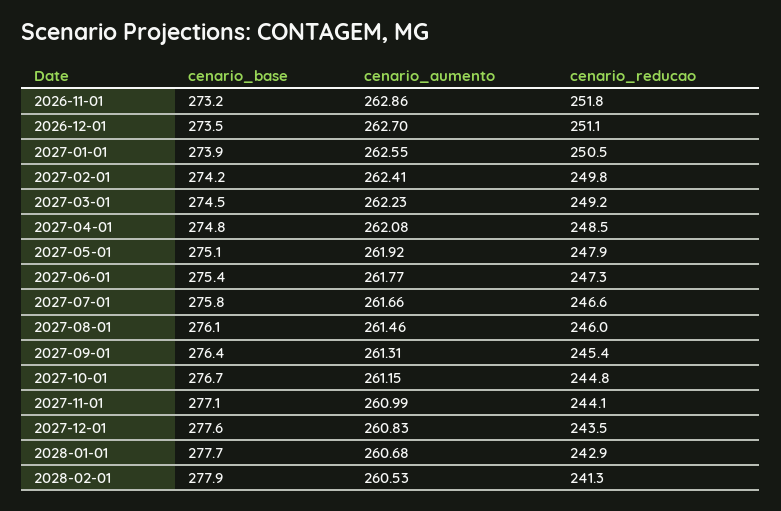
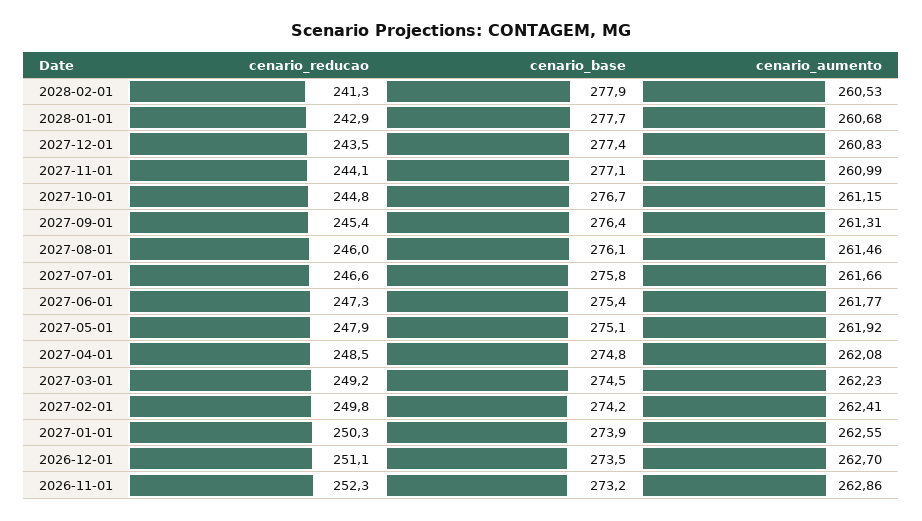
cenario_reducao, 2026-11-01: 251.8 -> 252.3
cenario_reducao, 2027-01-01: 250.5 -> 250.3
cenario_base, 2027-12-01: 277.6 -> 277.4

